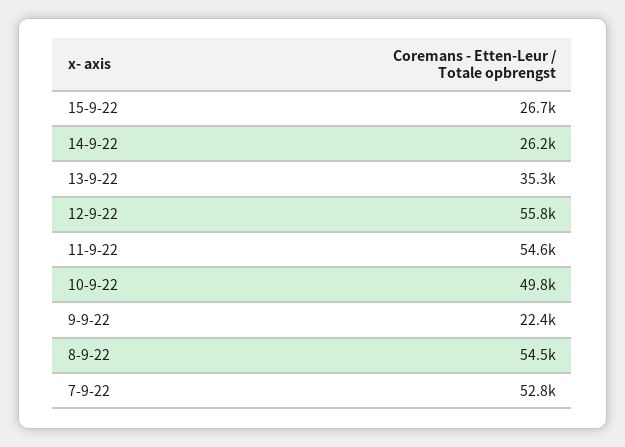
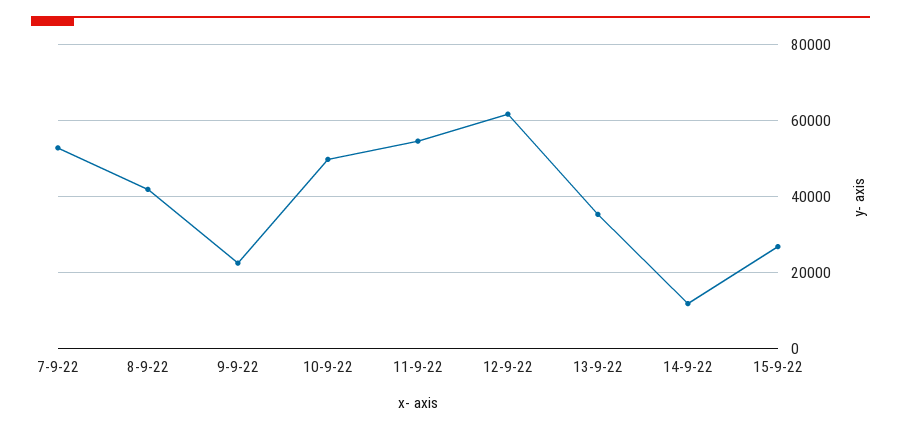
14-9-22: 26200 -> 12000
12-9-22: 55800 -> 62000
8-9-22: 54500 -> 42000

